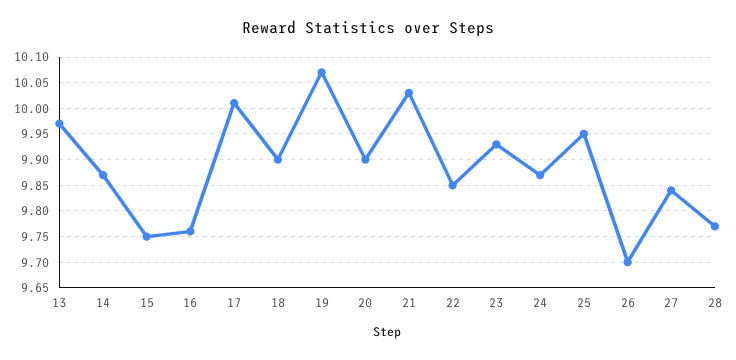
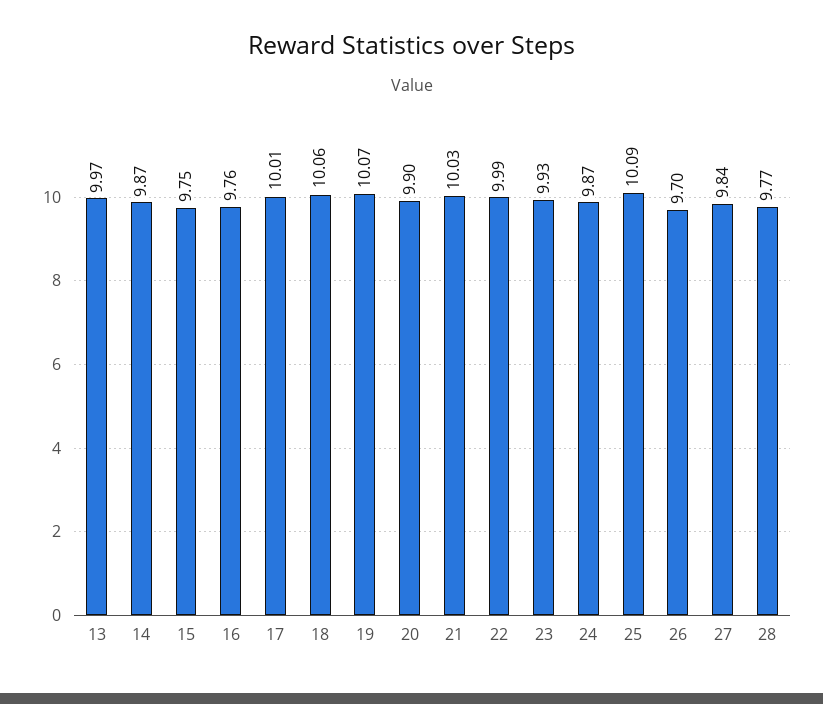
18: 9.9 -> 10.06
22: 9.85 -> 9.99
25: 9.95 -> 10.09

